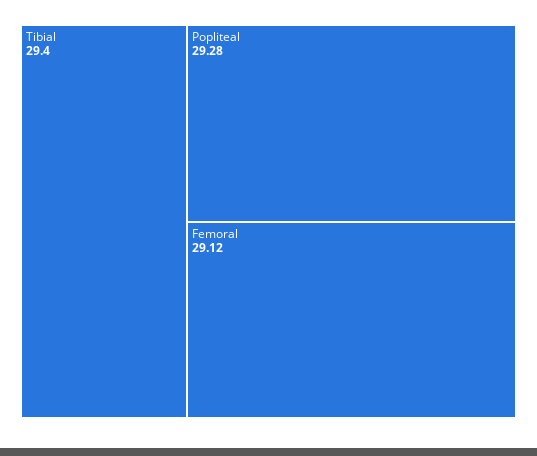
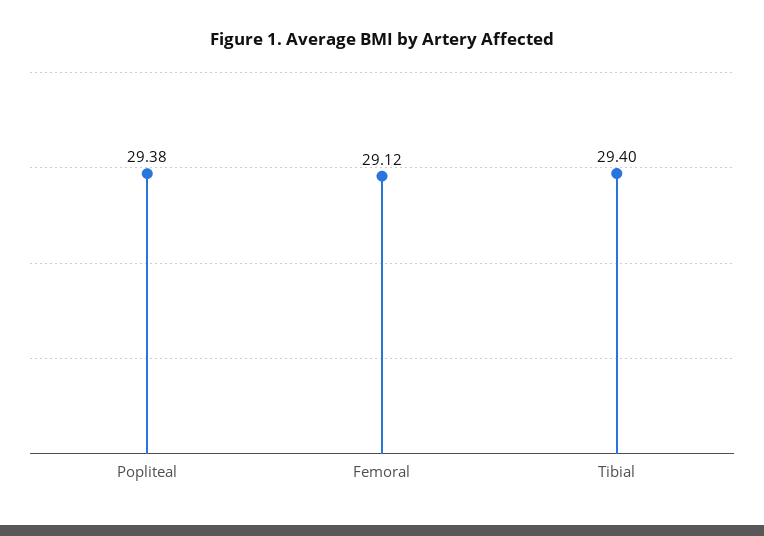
Popliteal: 29.28 -> 29.38

